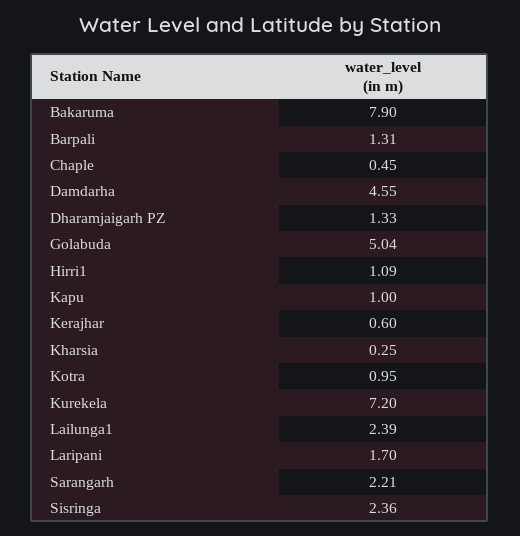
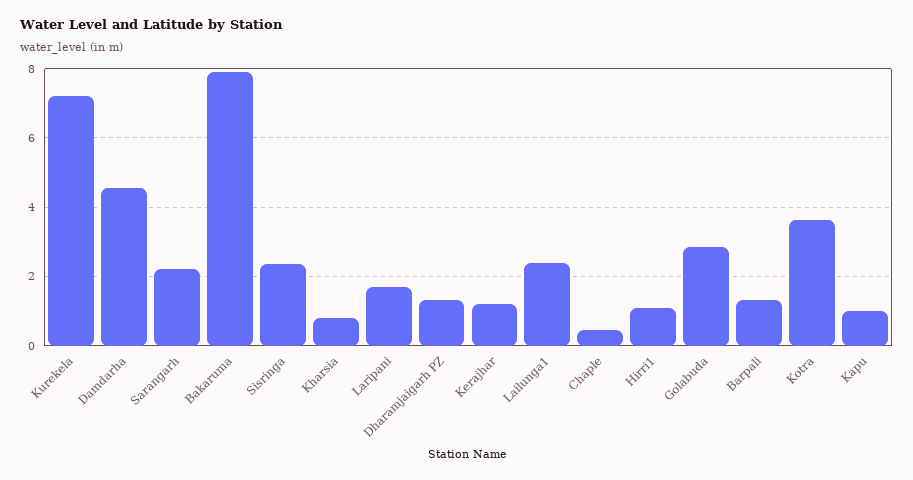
Golabuda: 5.04 -> 2.8
Kerajhar: 0.6 -> 1.2
Kharsia: 0.25 -> 0.8
Kotra: 0.95 -> 3.6

